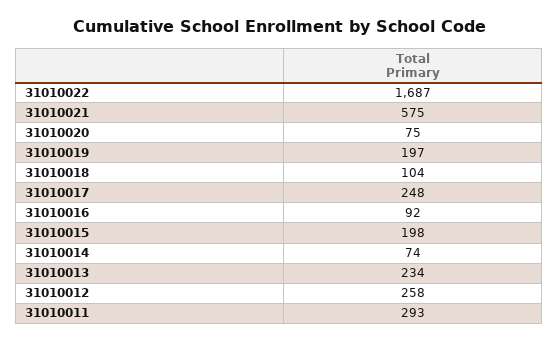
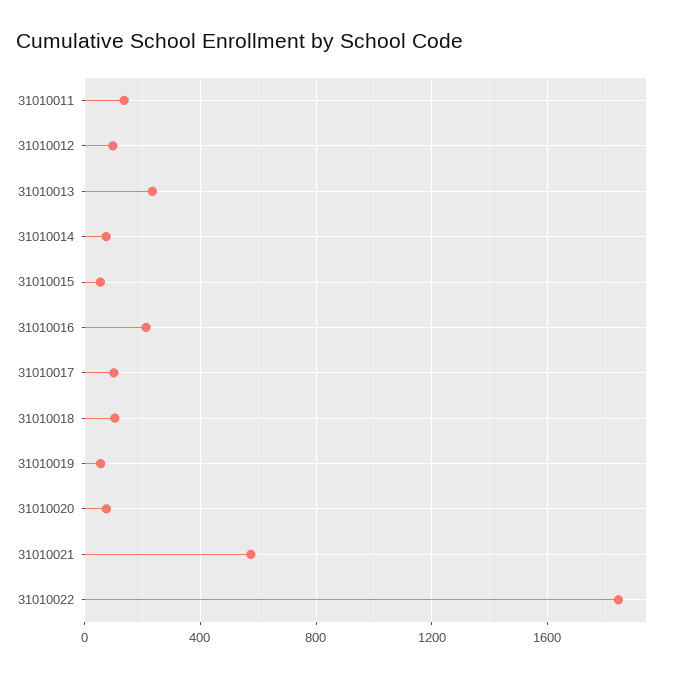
31010022: 1687 -> 1850
31010019: 197 -> 50
31010017: 248 -> 100
31010016: 92 -> 200
31010015: 198 -> 50
31010012: 258 -> 100
31010011: 293 -> 150

